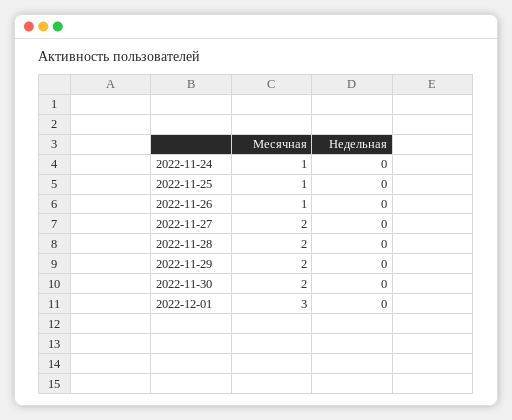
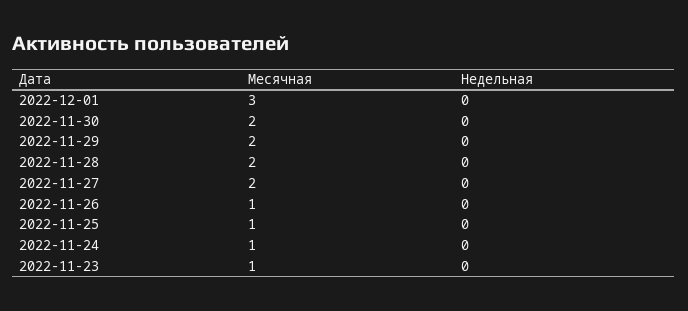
Месячная, 2022-11-23: none -> 1
Недельная, 2022-11-23: none -> 0

